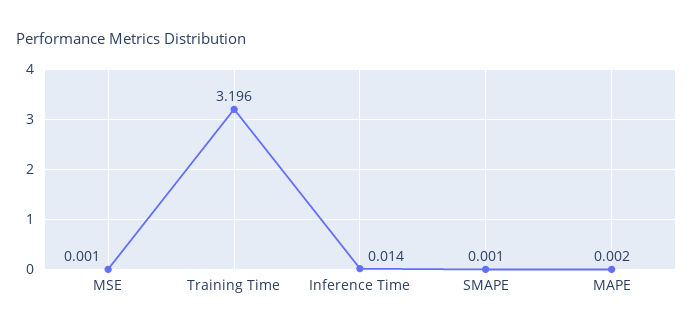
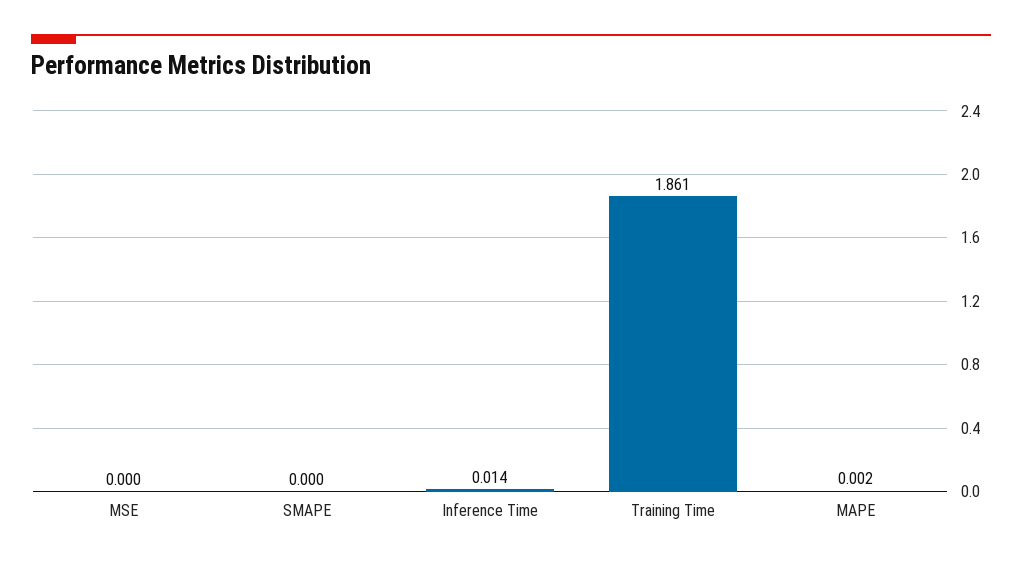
MSE: 0.001 -> 0
Training Time: 3.196 -> 1.861
SMAPE: 0.001 -> 0

